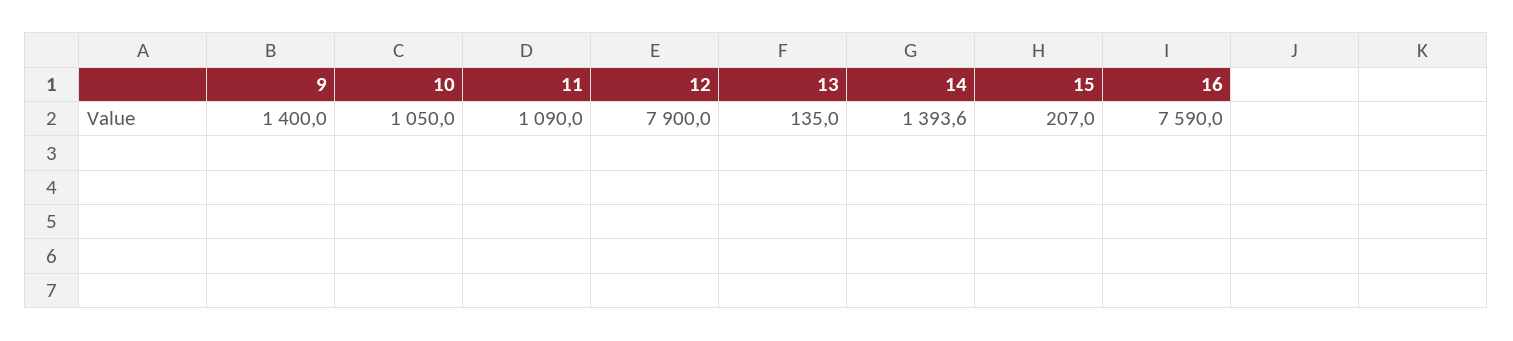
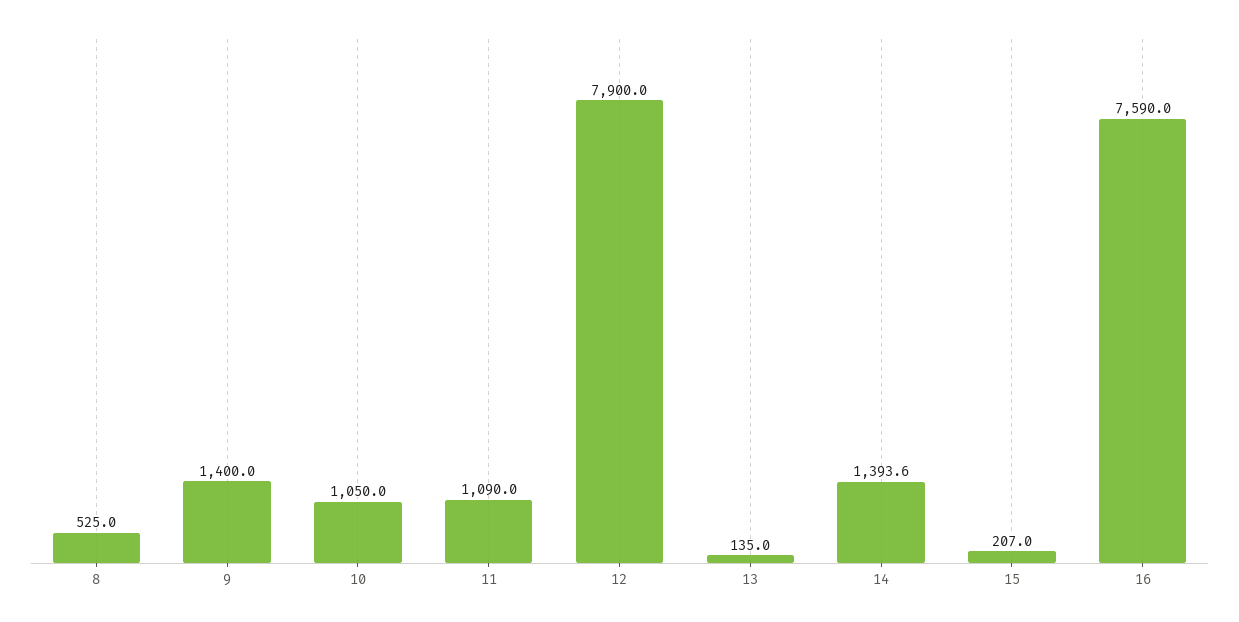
8: none -> 525

